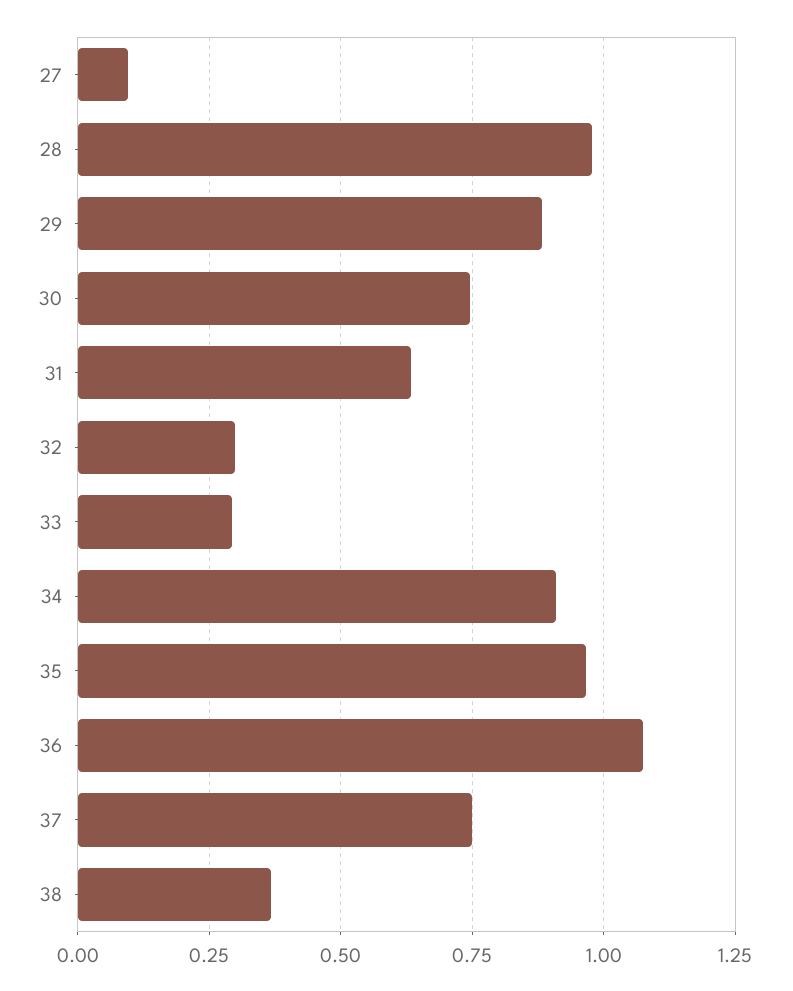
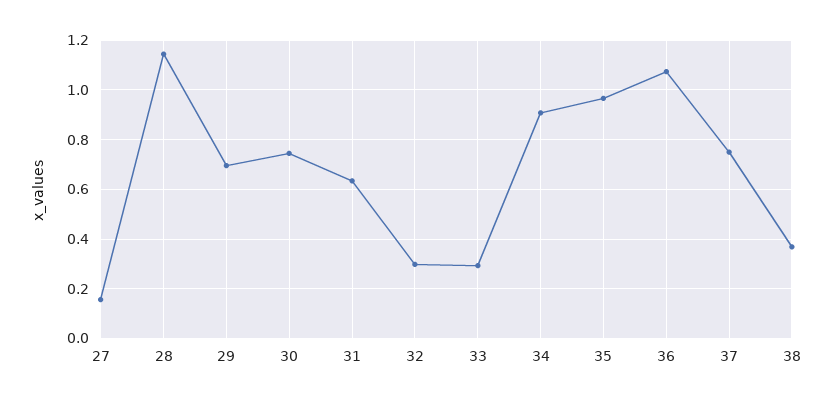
27: 0.1 -> 0.15
28: 0.975 -> 1.15
29: 0.875 -> 0.7

